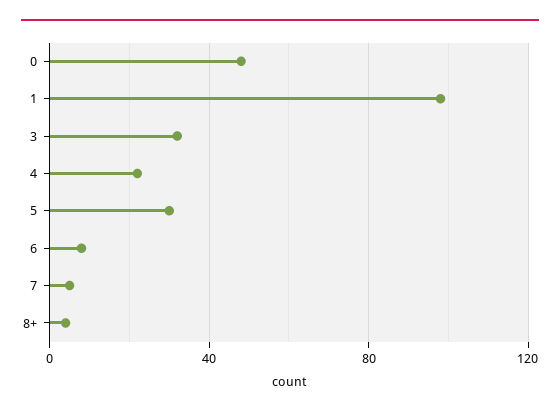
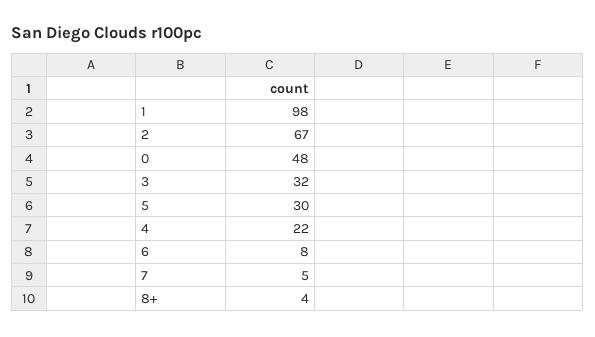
2: none -> 67

